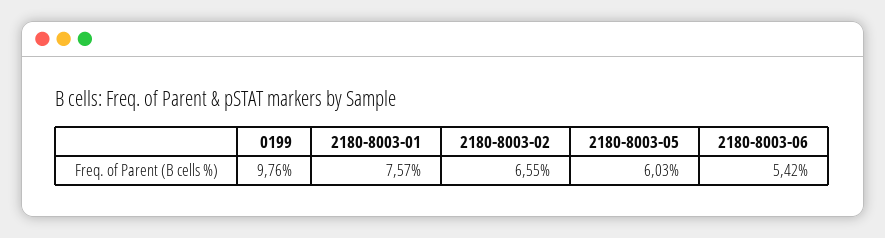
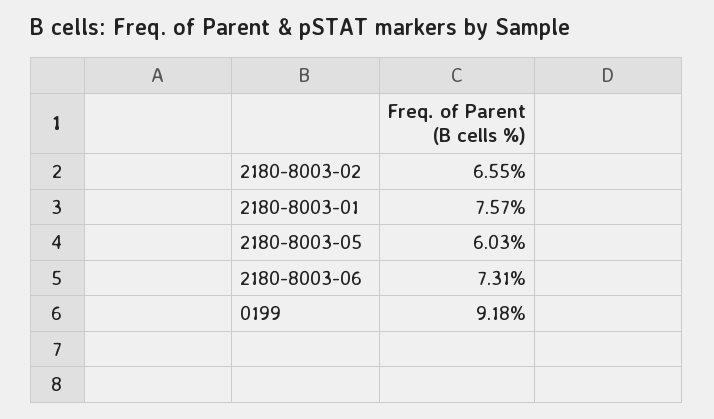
0199: 9.76 -> 9.18
2180-8003-06: 5.42 -> 7.31

